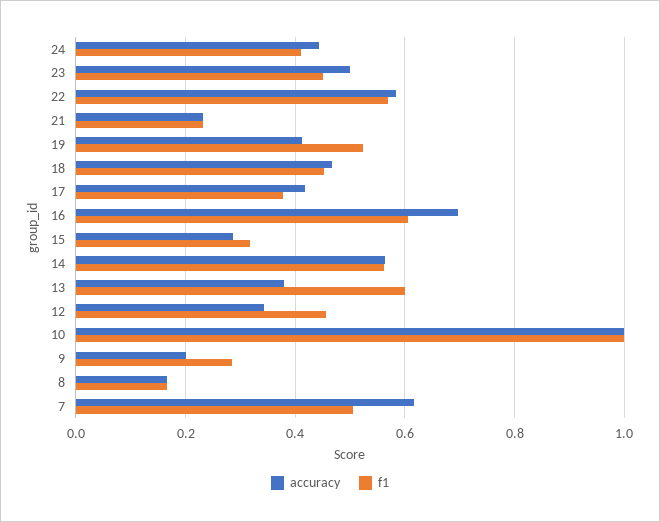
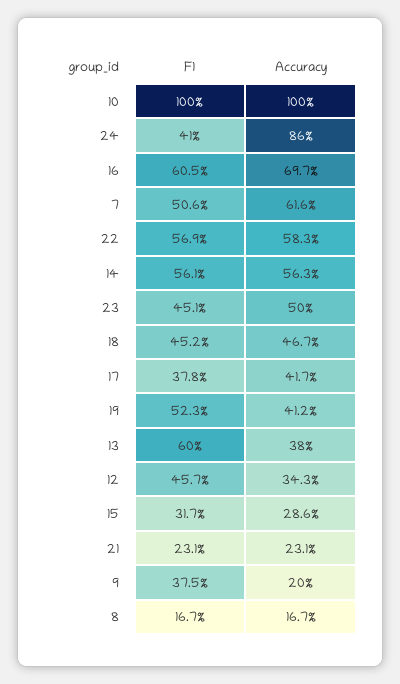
accuracy, 24: 0.44 -> 0.86
f1, 9: 0.28 -> 0.375

